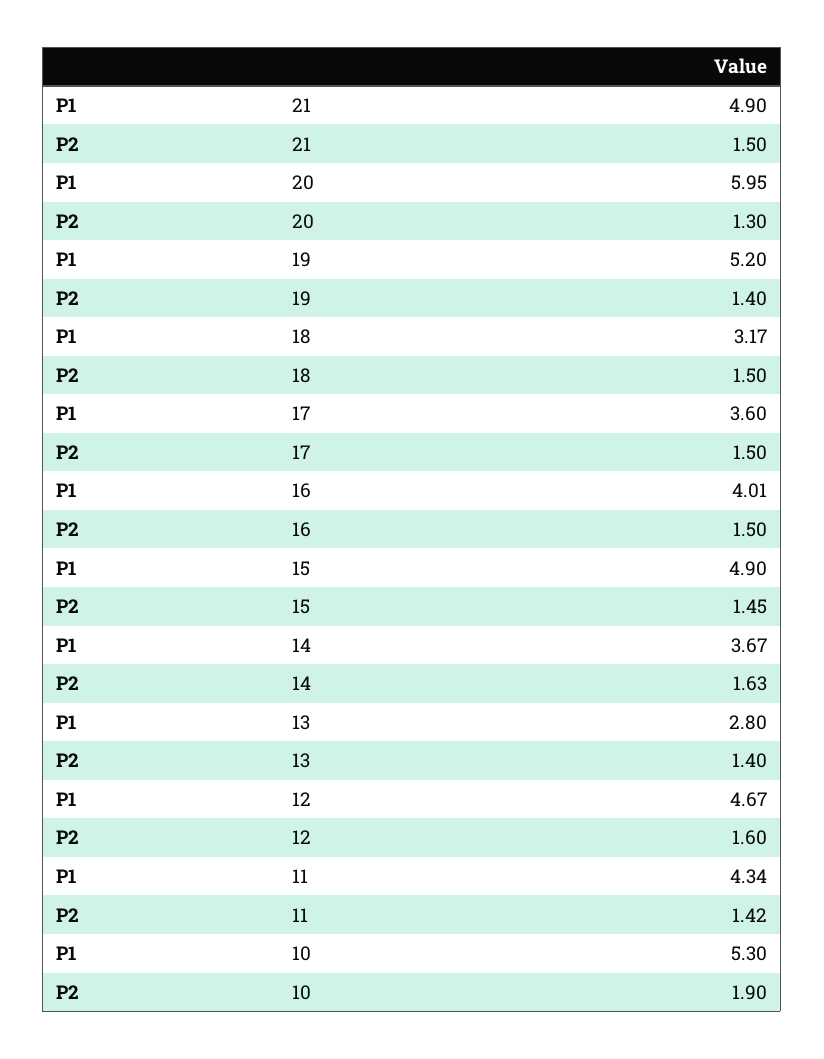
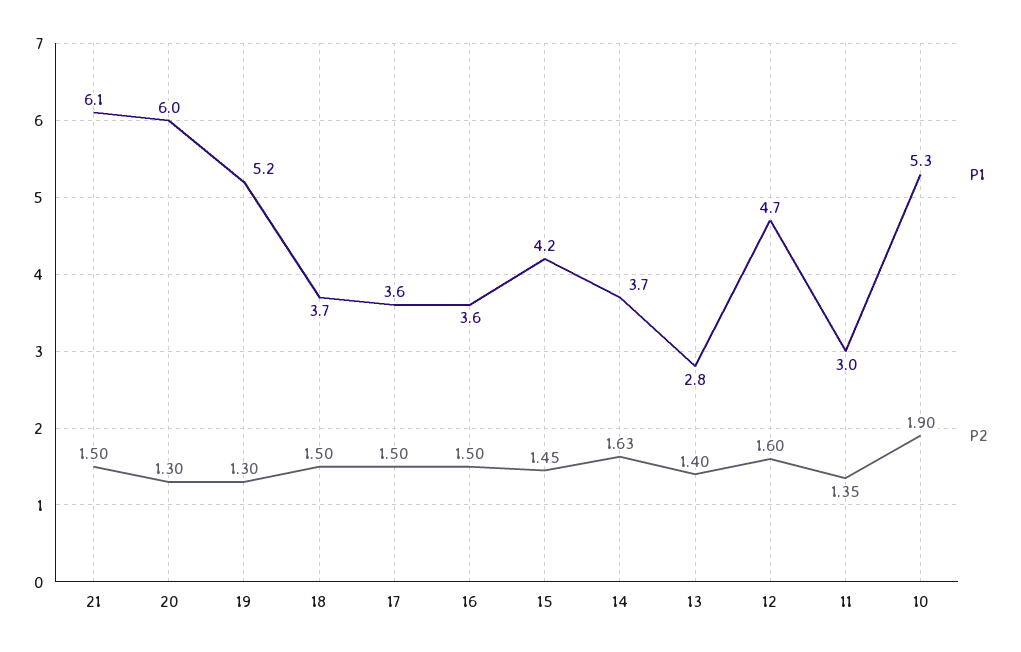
P1, 21: 4.9 -> 6.1
P2, 19: 1.4 -> 1.3
P1, 18: 3.17 -> 3.7
P1, 16: 4.01 -> 3.6
P1, 15: 4.9 -> 4.2
P1, 11: 4.34 -> 3
P2, 11: 1.42 -> 1.35

